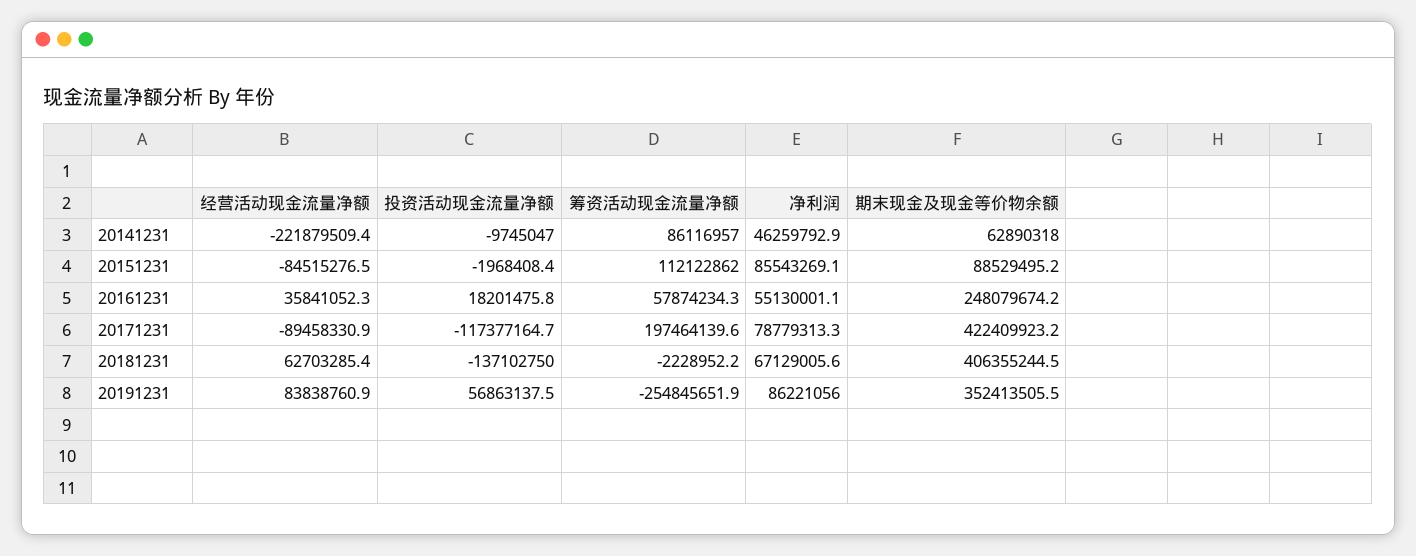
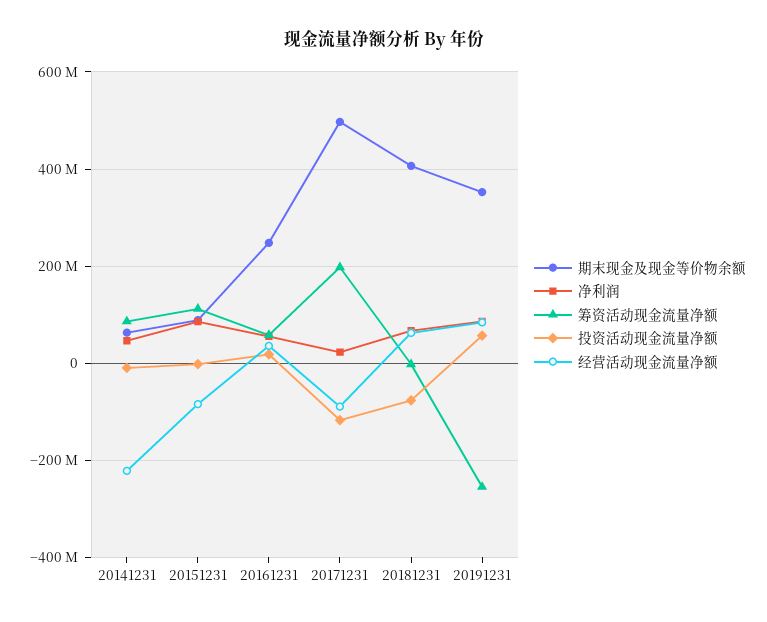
净利润, 20171231: 78779313.3 -> 20000000
期末现金及现金等价物余额, 20171231: 422409923.2 -> 500000000
投资活动现金流量净额, 20181231: -137102750 -> -80000000

